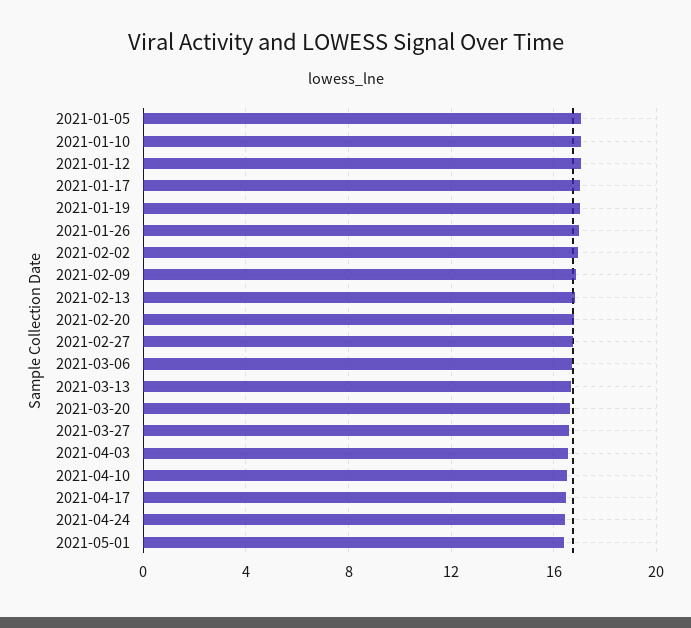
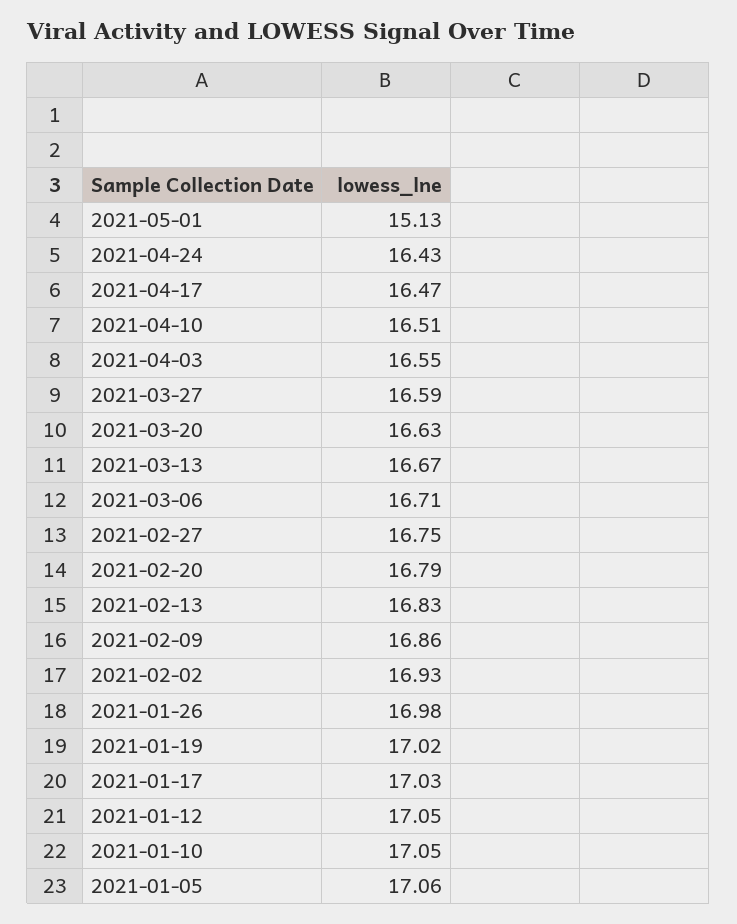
2021-05-01: 16.5 -> 15.13

